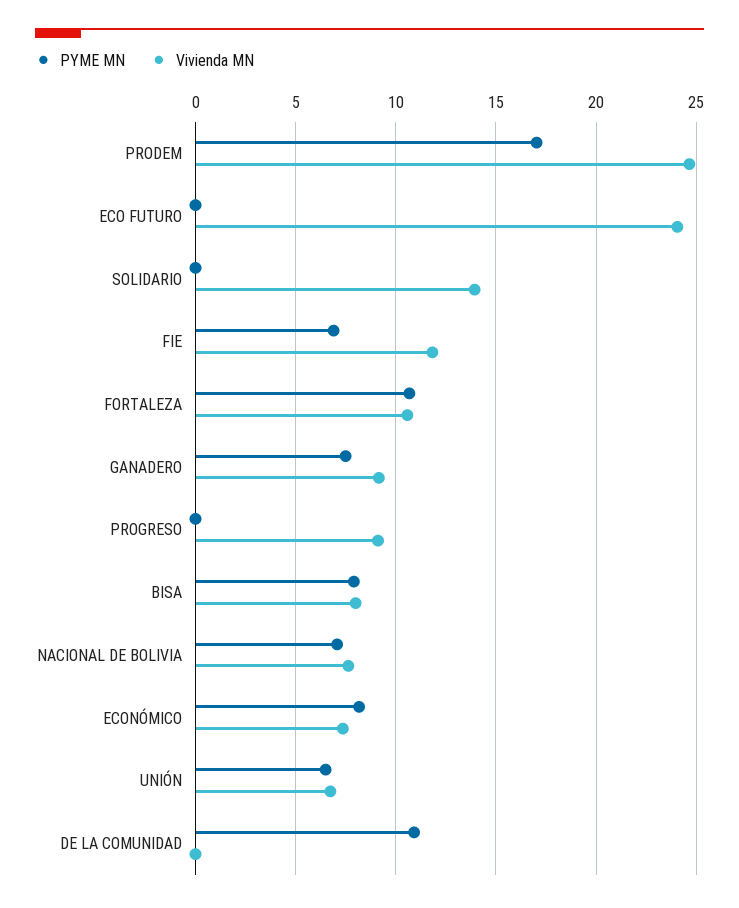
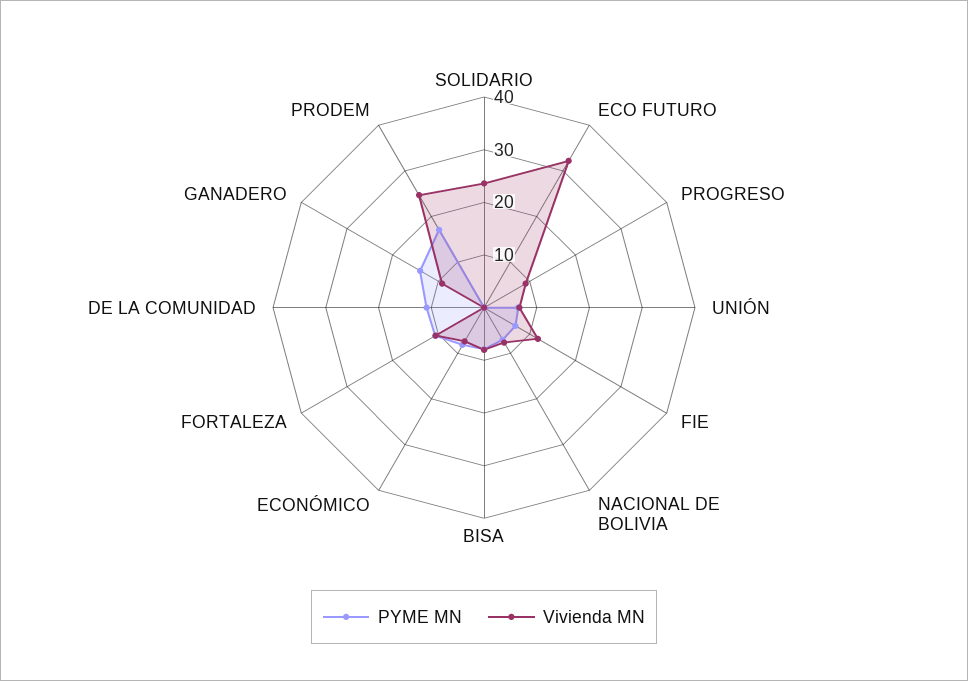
Vivienda MN, ECO FUTURO: 24 -> 32
Vivienda MN, SOLIDARIO: 14 -> 24
PYME MN, GANADERO: 7.5 -> 14

